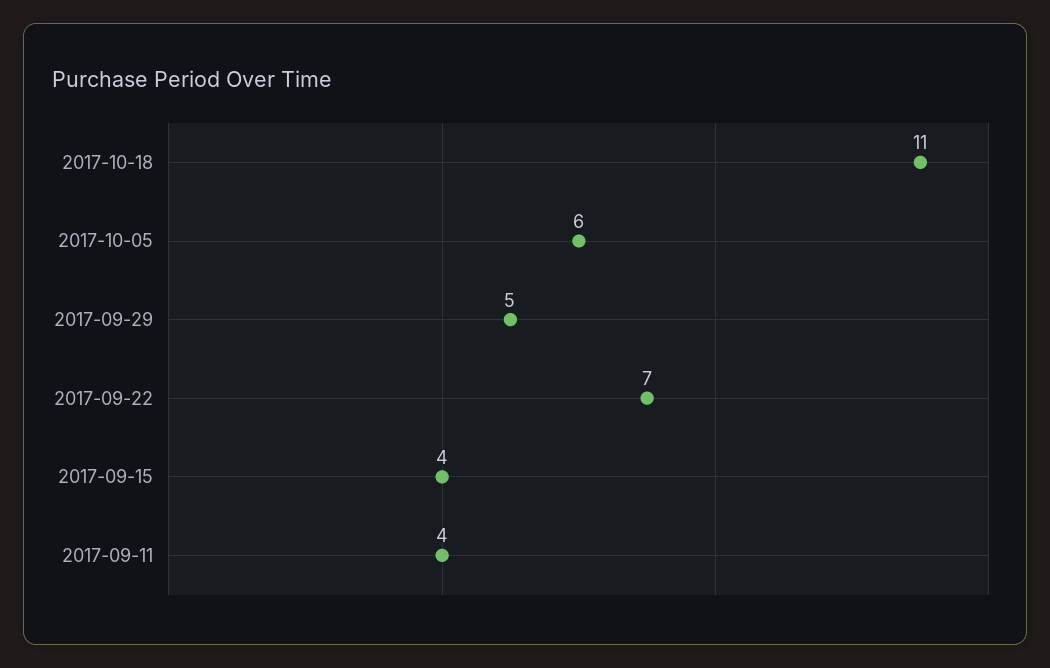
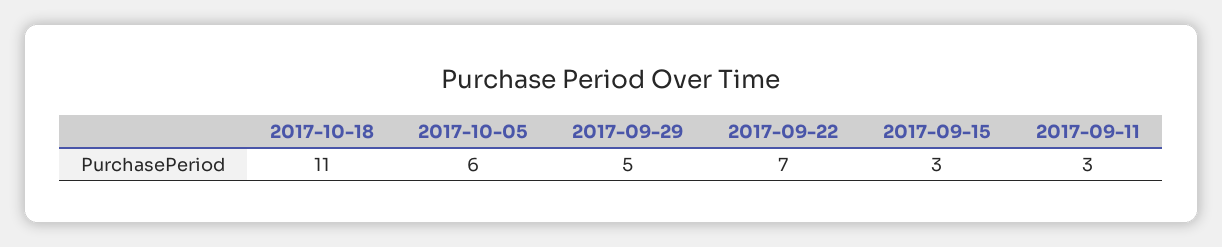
2017-09-15: 4 -> 3
2017-09-11: 4 -> 3

